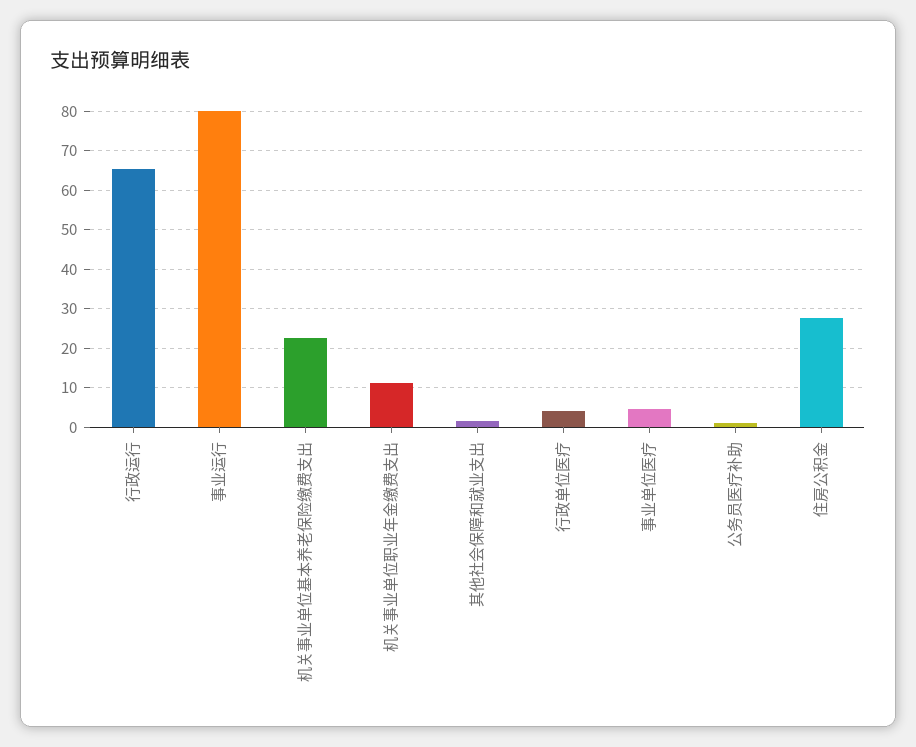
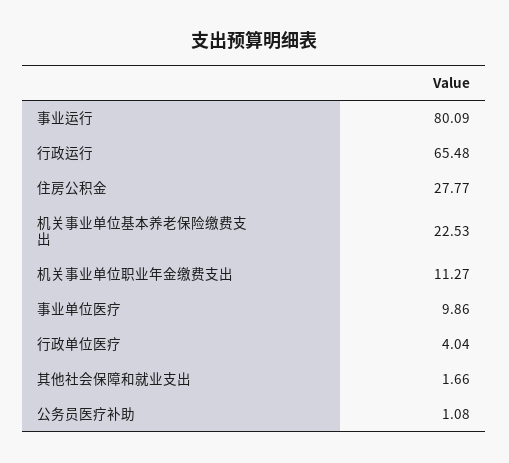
事业单位医疗: 4 -> 9.86

